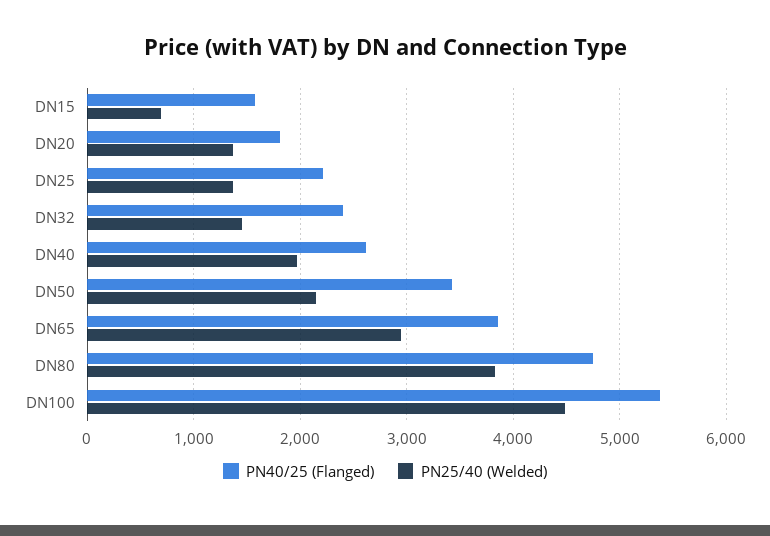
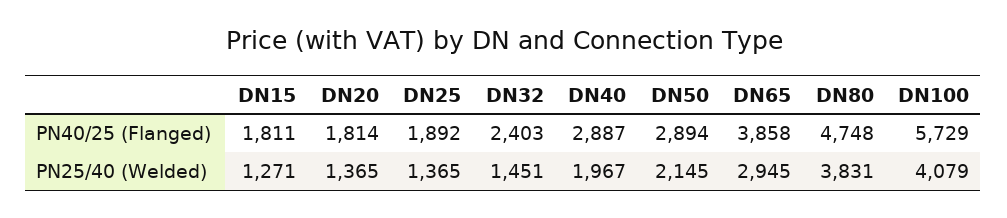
PN40/25 (Flanged), DN15: 1600 -> 1811
PN25/40 (Welded), DN15: 700 -> 1271
PN40/25 (Flanged), DN25: 2200 -> 1892
PN40/25 (Flanged), DN40: 2600 -> 2887
PN40/25 (Flanged), DN50: 3400 -> 2894
PN40/25 (Flanged), DN100: 5400 -> 5729
PN25/40 (Welded), DN100: 4500 -> 4079

